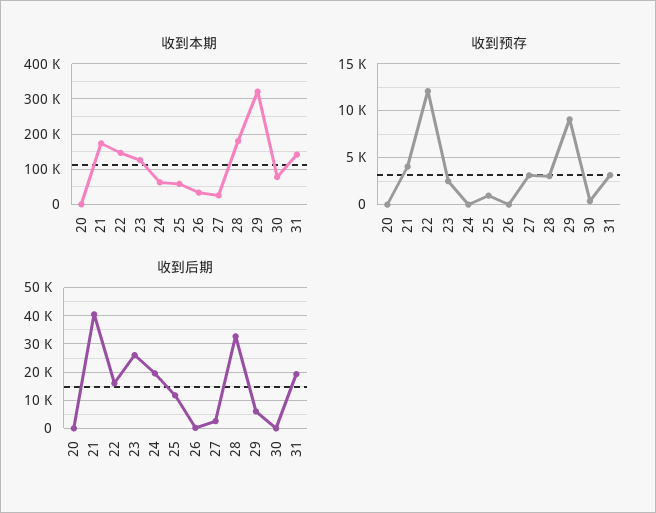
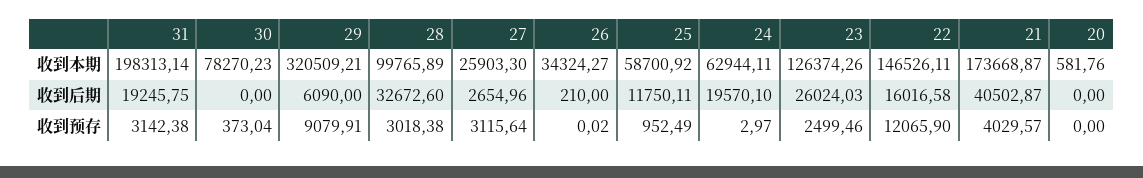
收到本期, 28: 180000 -> 99765.89
收到本期, 31: 140000 -> 198313.14

